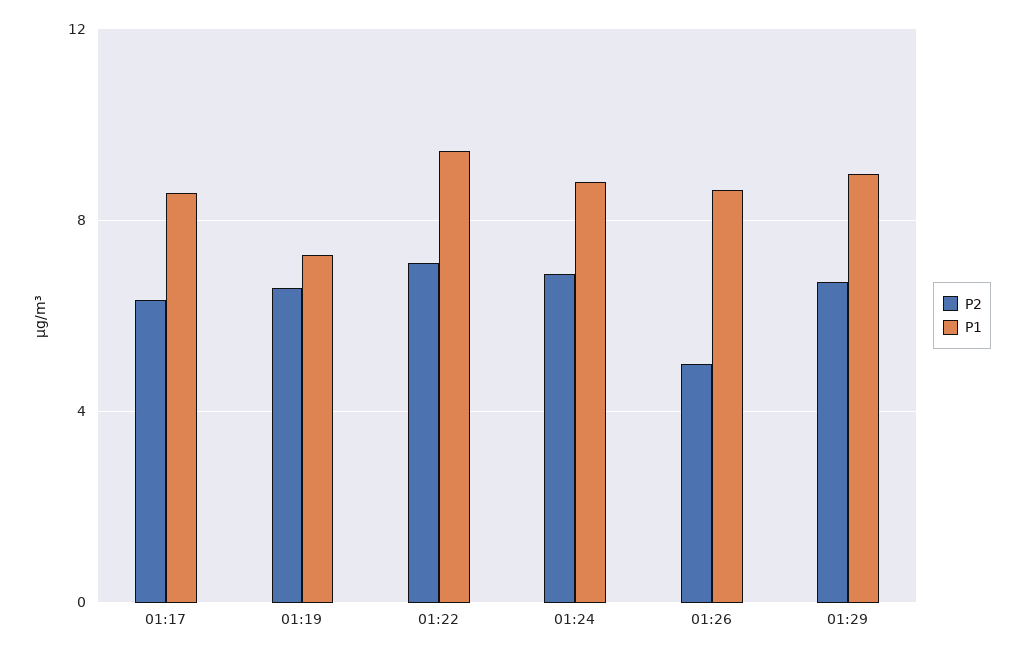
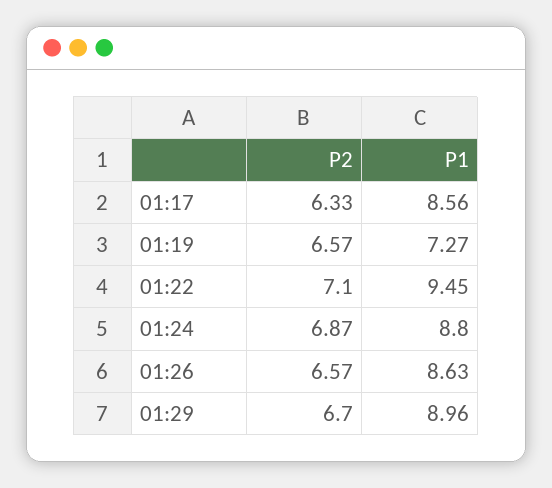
P2, 01:26: 5 -> 6.57

